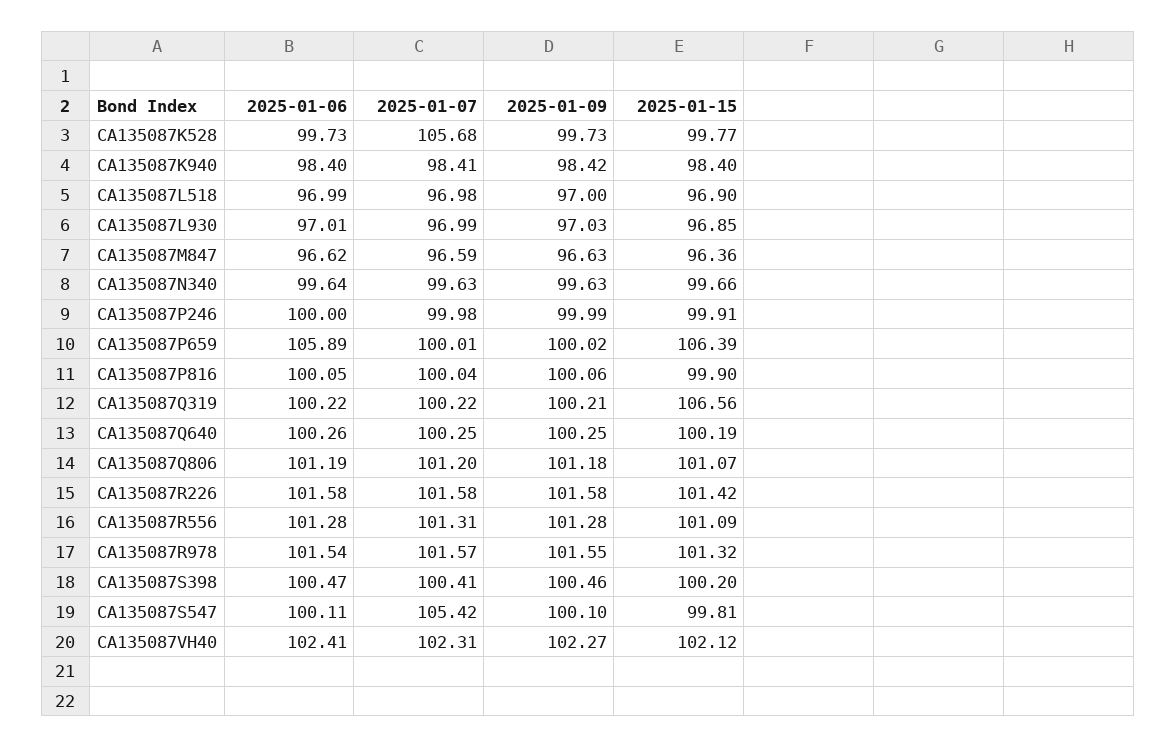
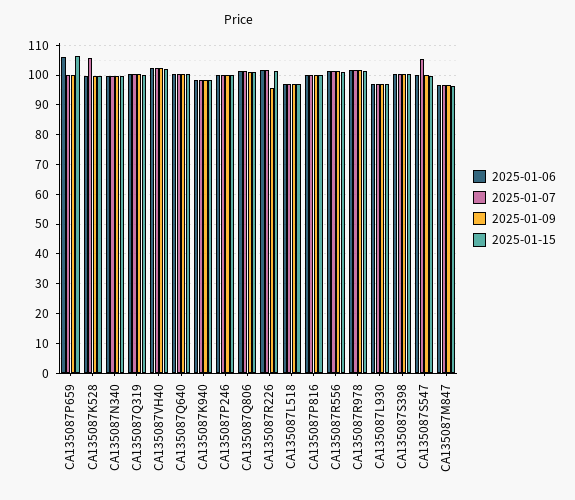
2025-01-15, CA135087Q319: 106.56 -> 100
2025-01-09, CA135087R226: 101.58 -> 95

